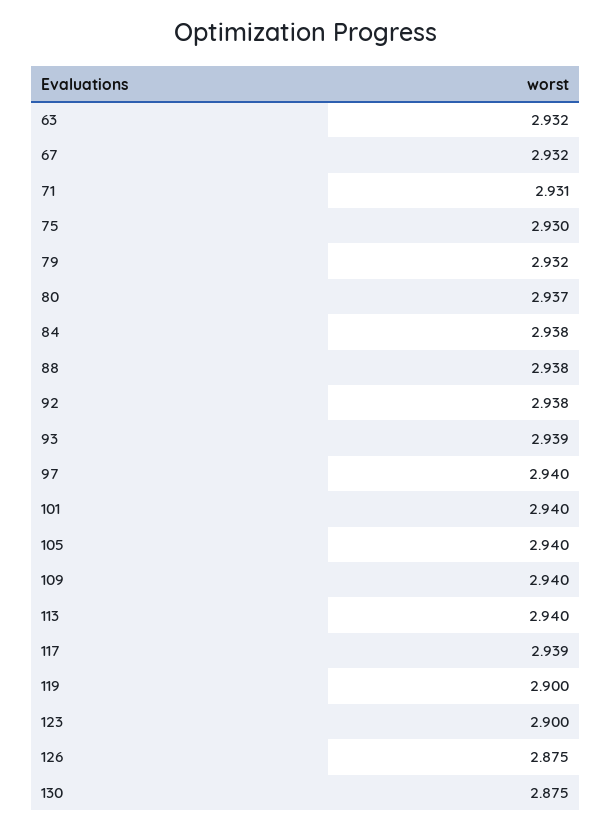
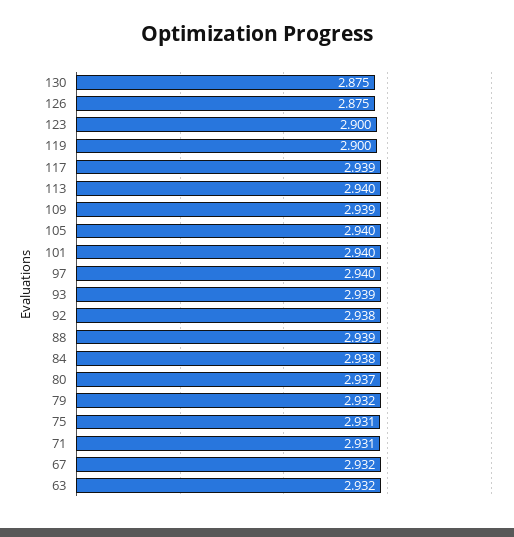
75: 2.93 -> 2.931
88: 2.938 -> 2.939
109: 2.94 -> 2.939

